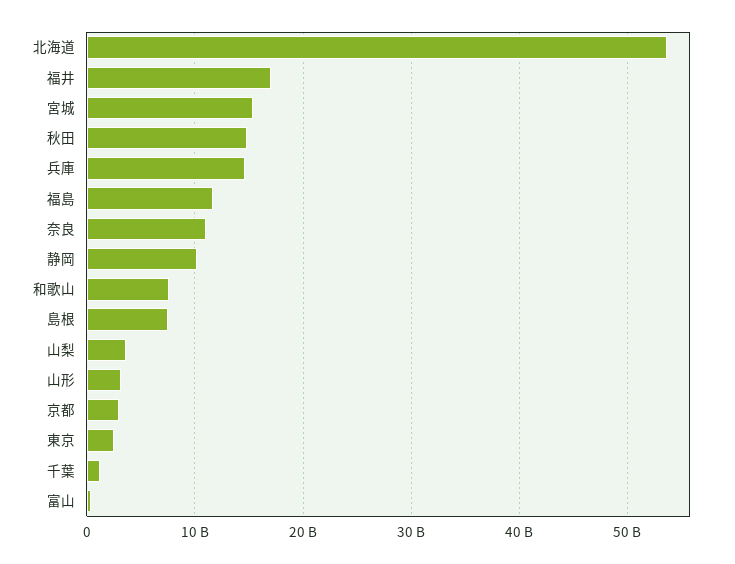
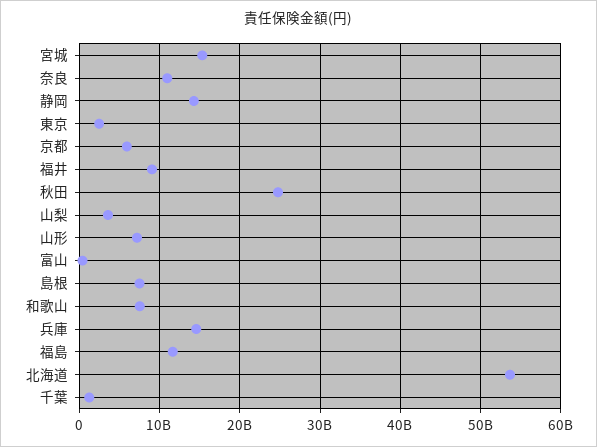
福井: 17000000000 -> 9000000000
秋田: 15000000000 -> 25000000000
静岡: 10000000000 -> 14000000000
山形: 3000000000 -> 7000000000
京都: 3000000000 -> 6000000000

